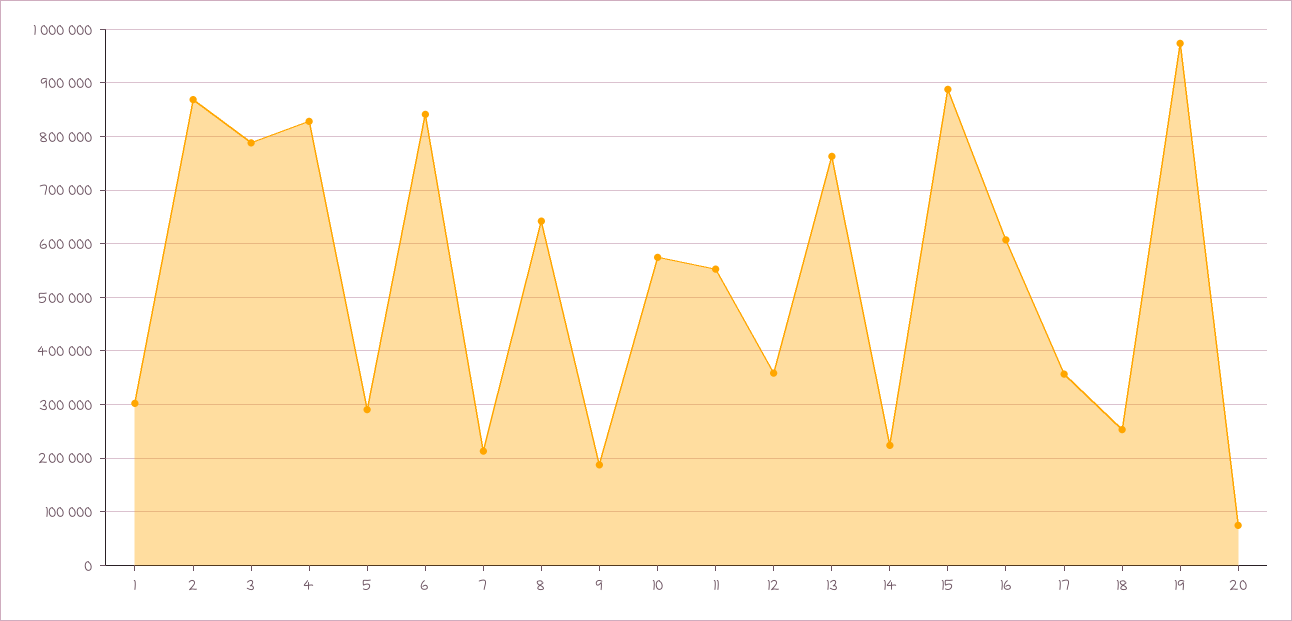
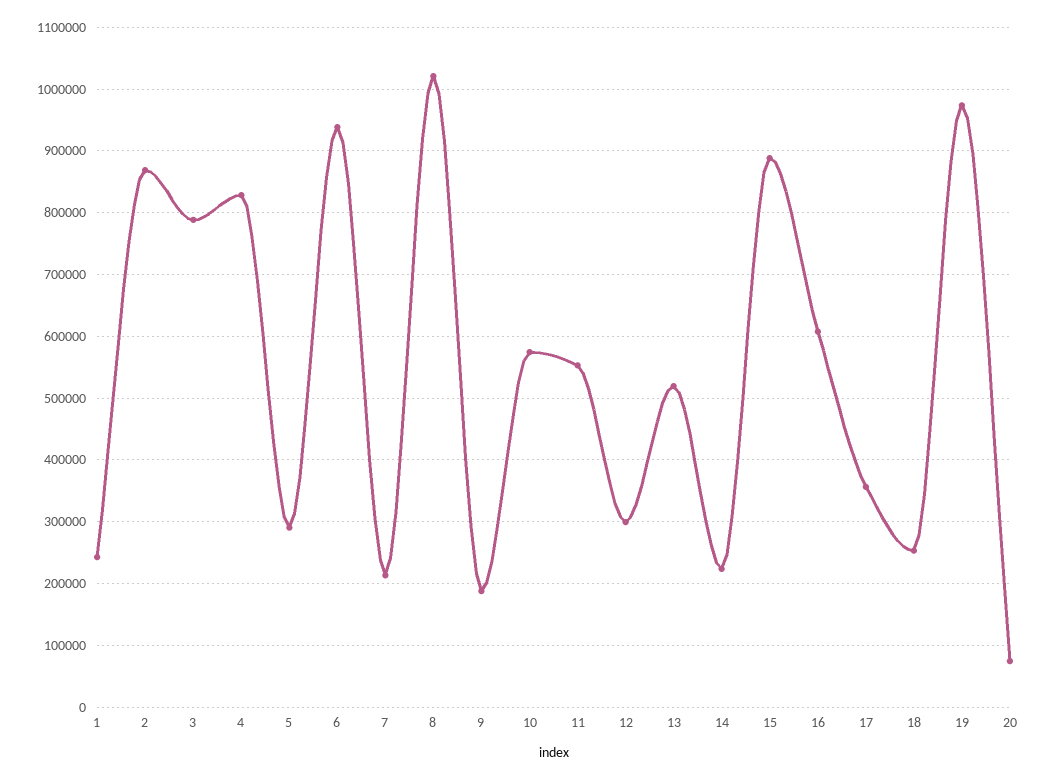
1: 300000 -> 240000
6: 840000 -> 940000
8: 640000 -> 1020000
12: 360000 -> 300000
13: 760000 -> 520000

